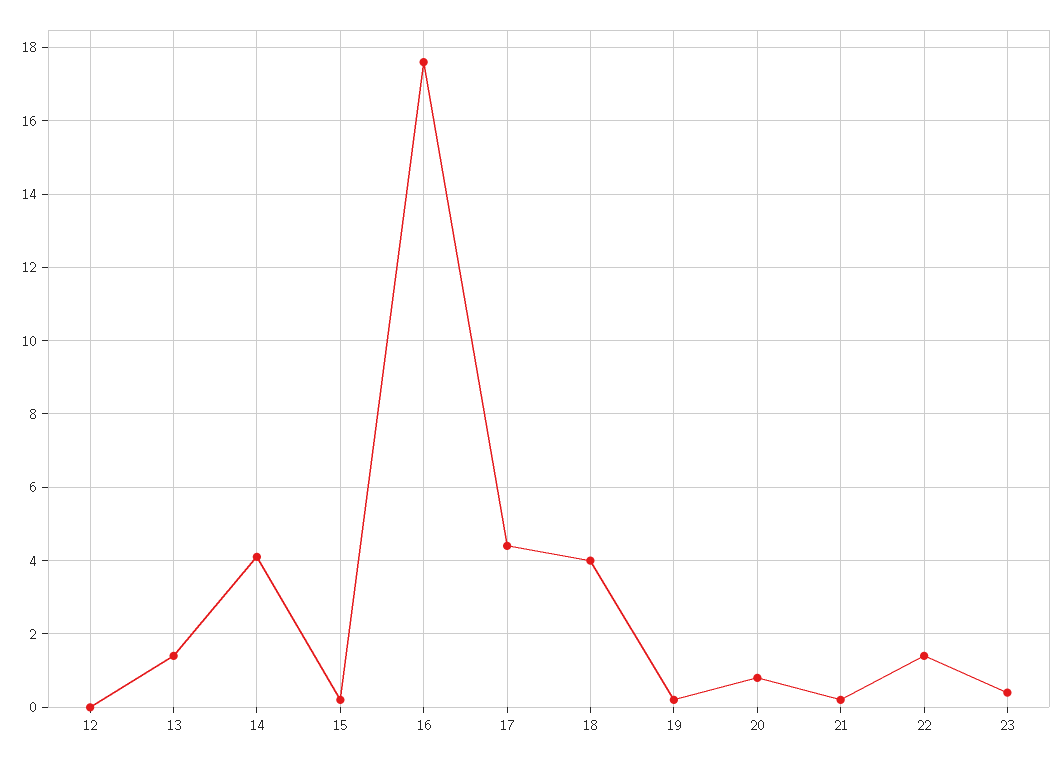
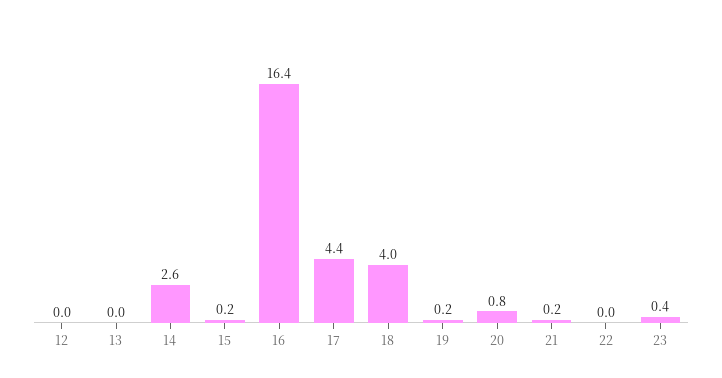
13: 1.5 -> 0
14: 4 -> 2.6
16: 17.5 -> 16.4
22: 1.5 -> 0

